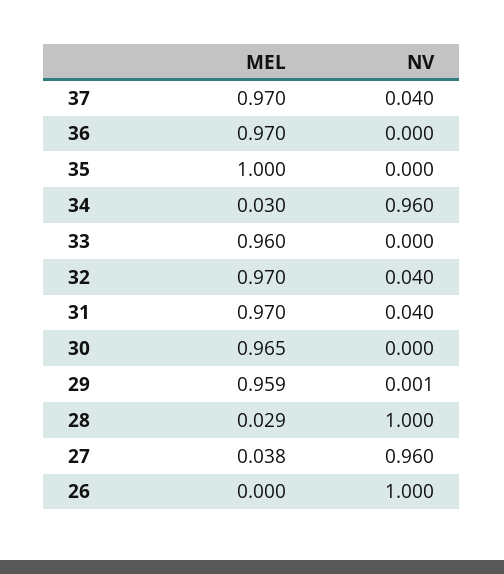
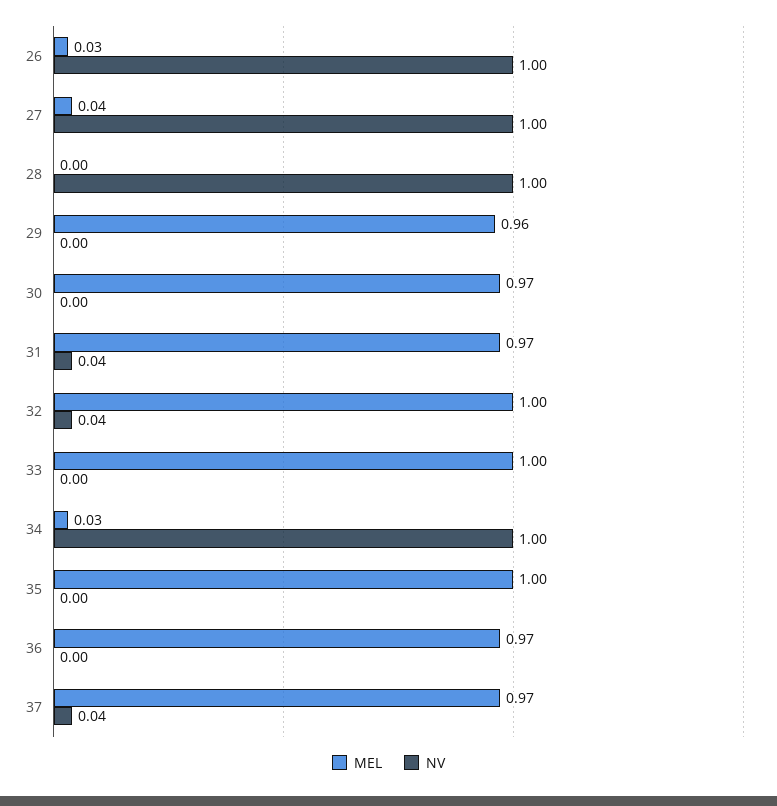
NV, 34: 0.96 -> 1
MEL, 33: 0.96 -> 1
MEL, 32: 0.97 -> 1
MEL, 28: 0.029 -> 0
NV, 27: 0.96 -> 1
MEL, 26: 0 -> 0.03

